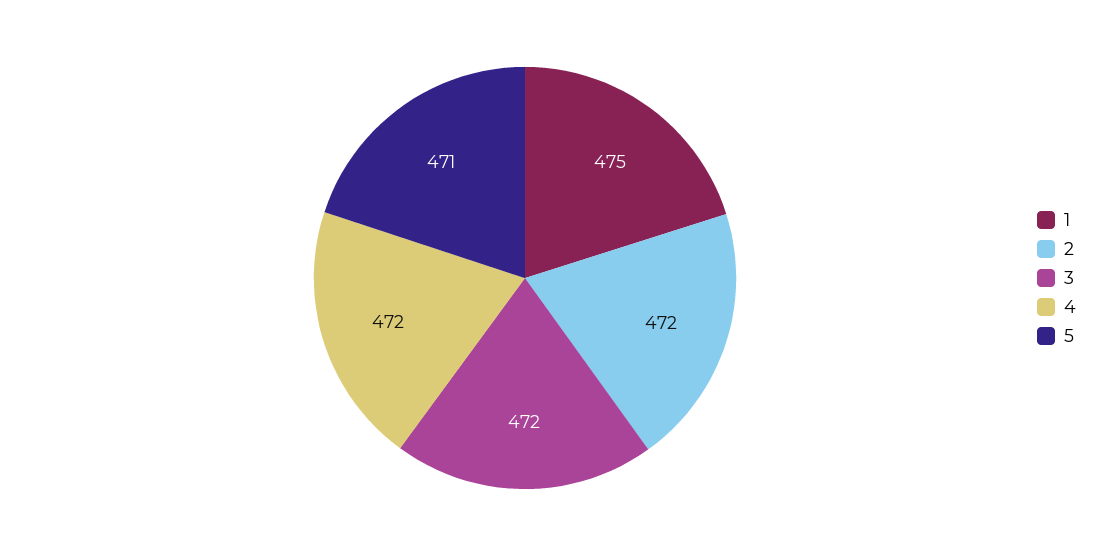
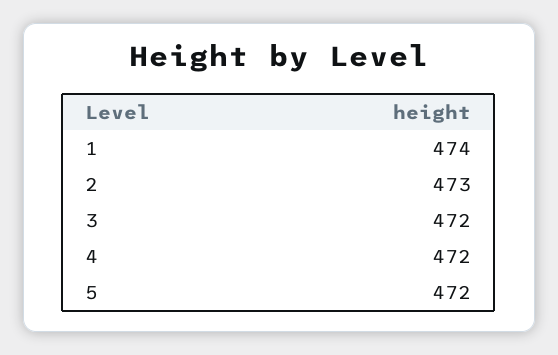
1: 475 -> 474
2: 472 -> 473
5: 471 -> 472

